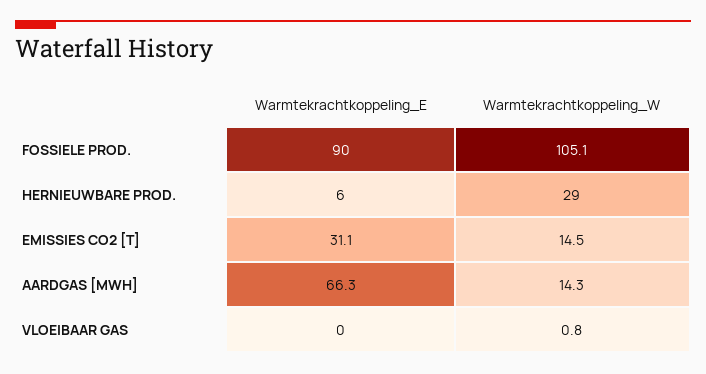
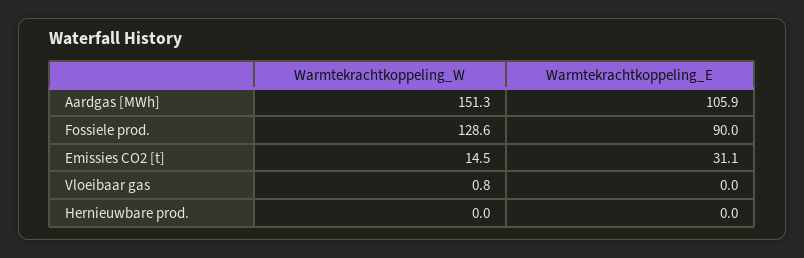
Warmtekrachtkoppeling_W, FOSSIELE PROD.: 105.1 -> 128.6
Warmtekrachtkoppeling_E, HERNIEUWBARE PROD.: 6 -> 0
Warmtekrachtkoppeling_W, HERNIEUWBARE PROD.: 29 -> 0
Warmtekrachtkoppeling_E, AARDGAS [MWH]: 66.3 -> 105.9
Warmtekrachtkoppeling_W, AARDGAS [MWH]: 14.3 -> 151.3

